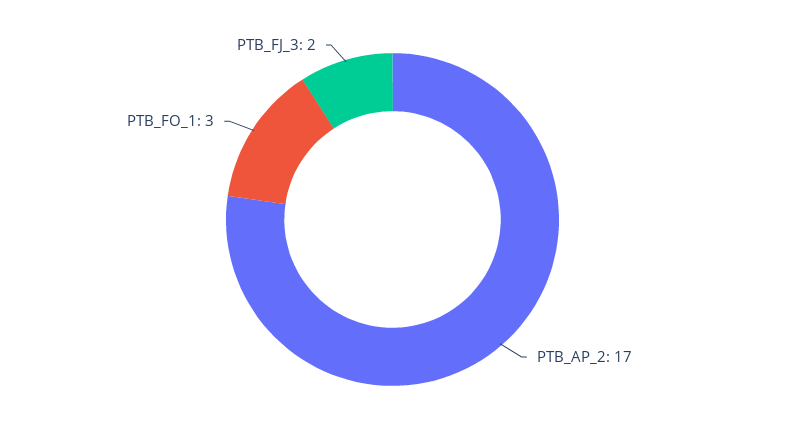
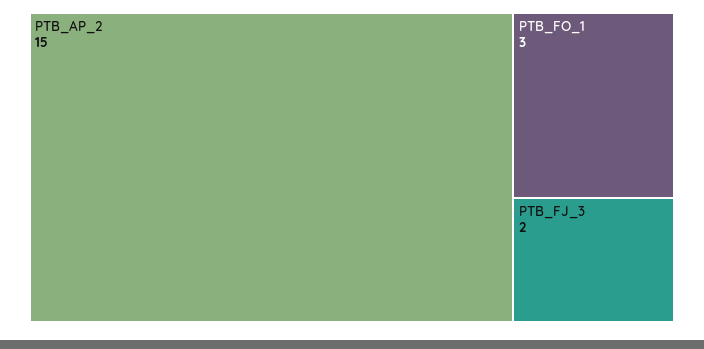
PTB_AP_2: 17 -> 15

